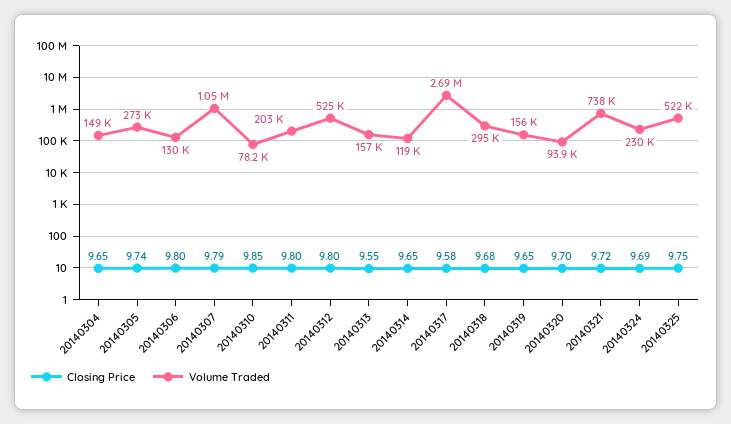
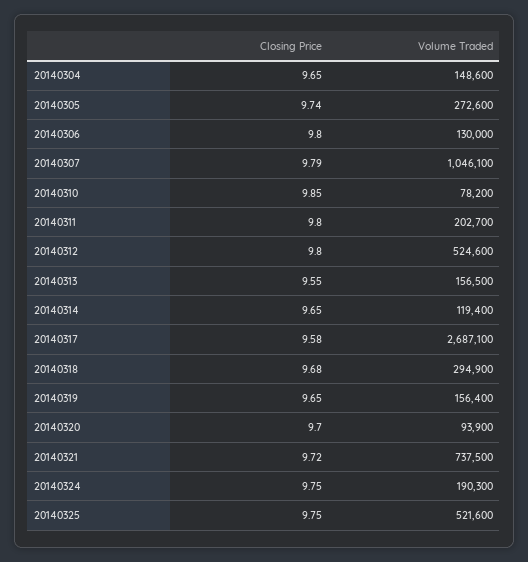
Closing Price, 20140324: 9.69 -> 9.75
Volume Traded, 20140324: 230000 -> 190300

